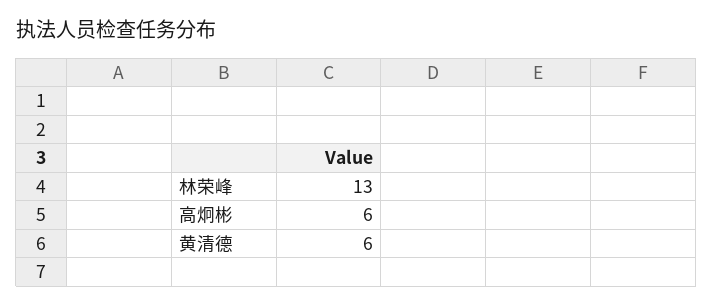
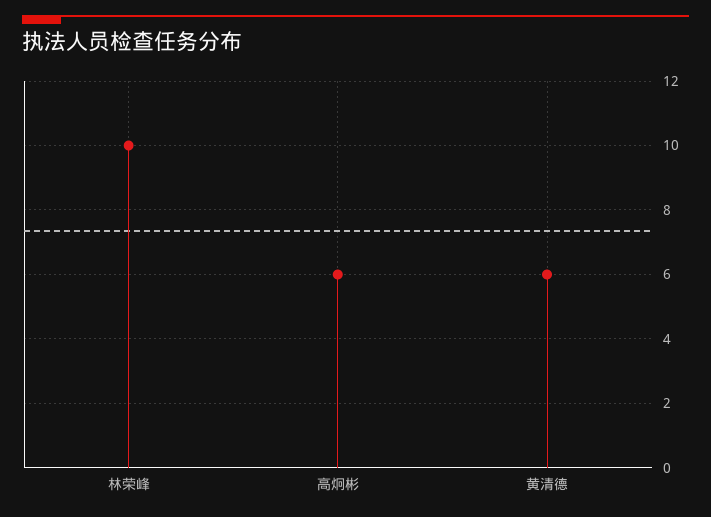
林荣峰: 13 -> 10

